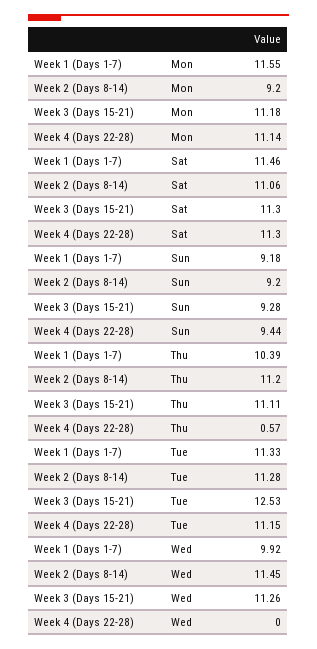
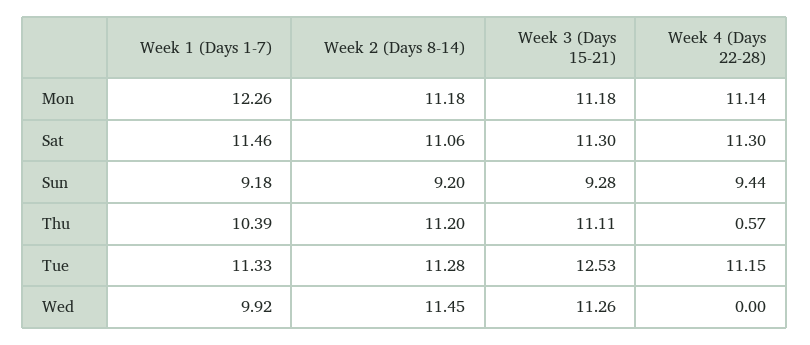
Week 1 (Days 1-7), Mon: 11.55 -> 12.26
Week 2 (Days 8-14), Mon: 9.2 -> 11.18

